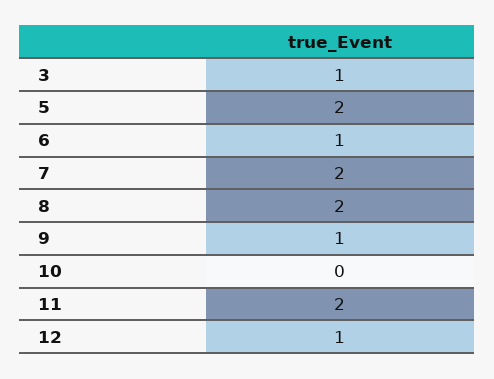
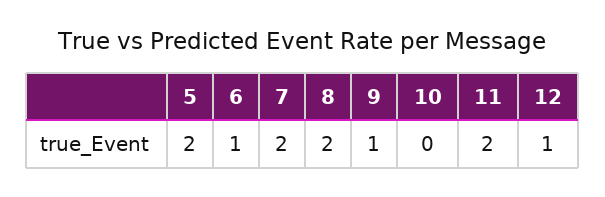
3: 1 -> none

